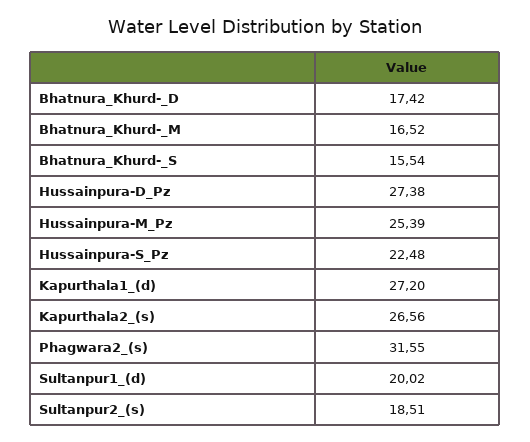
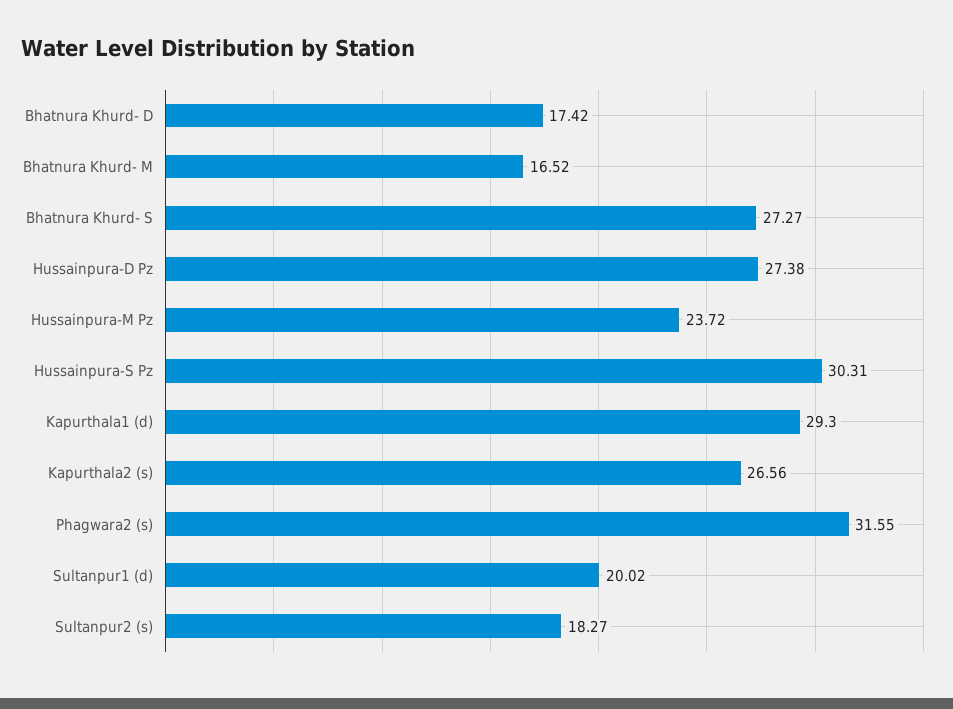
Bhatnura_Khurd-_S: 15.54 -> 27.27
Hussainpura-M_Pz: 25.39 -> 23.72
Hussainpura-S_Pz: 22.48 -> 30.31
Kapurthala1_(d): 27.2 -> 29.3
Sultanpur2_(s): 18.51 -> 18.27

